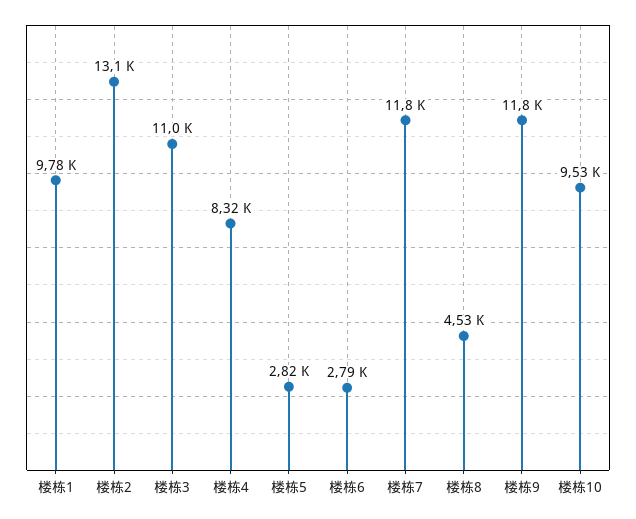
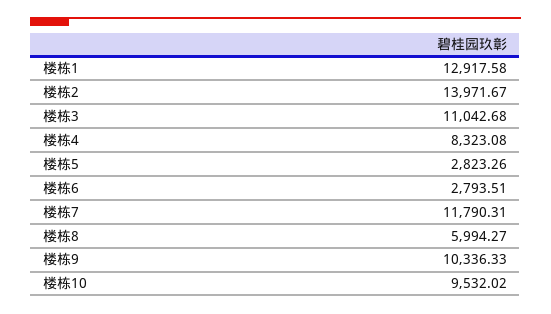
楼栋1: 9780 -> 12917.58
楼栋2: 13100 -> 13971.67
楼栋8: 4530 -> 5994.27
楼栋9: 11800 -> 10336.33

